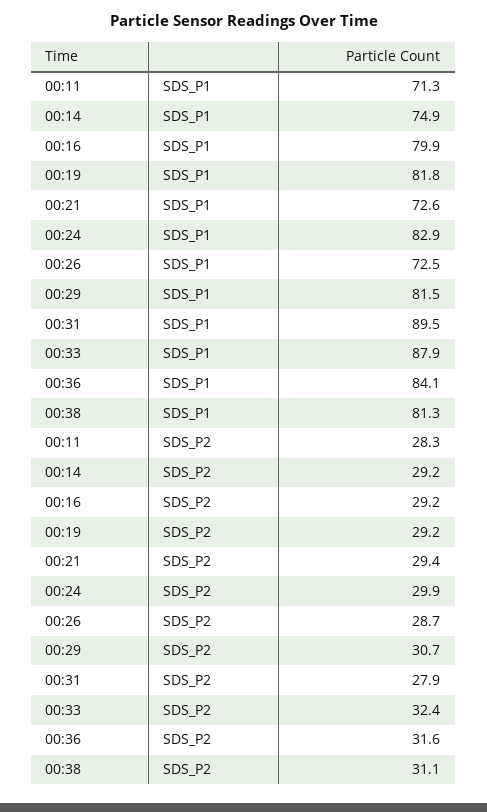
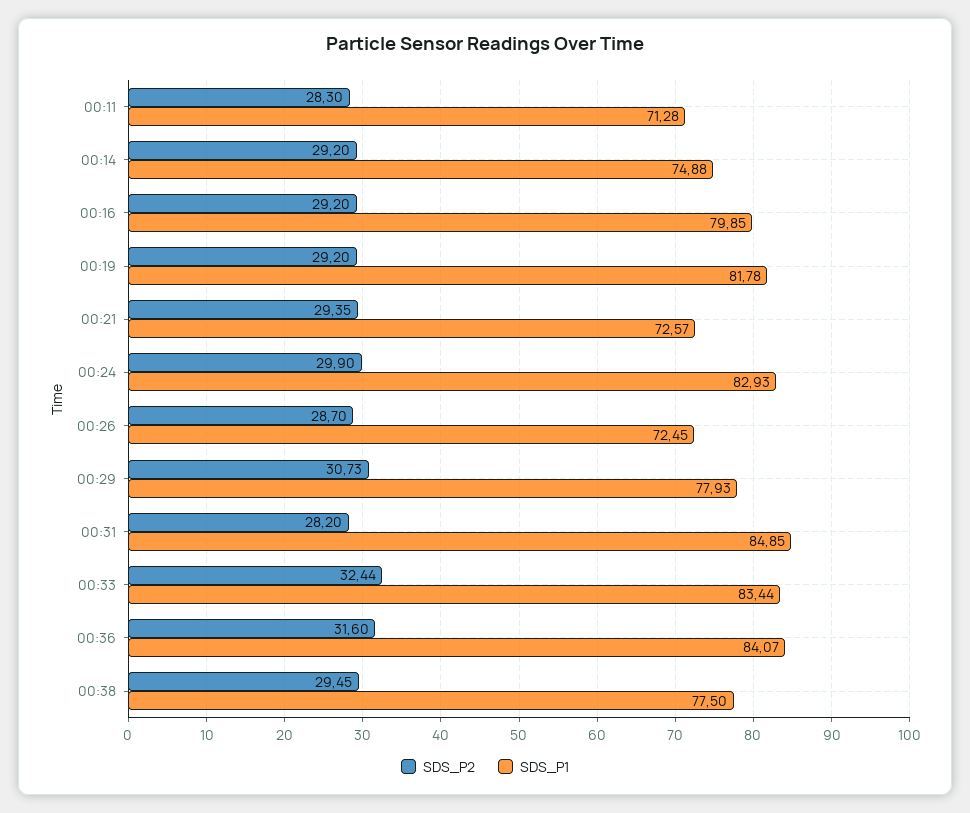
SDS_P1, 00:29: 81.5 -> 77.93
SDS_P1, 00:31: 89.5 -> 84.85
SDS_P1, 00:33: 87.9 -> 83.44
SDS_P1, 00:38: 81.3 -> 77.5
SDS_P2, 00:31: 27.9 -> 28.2
SDS_P2, 00:38: 31.1 -> 29.45

